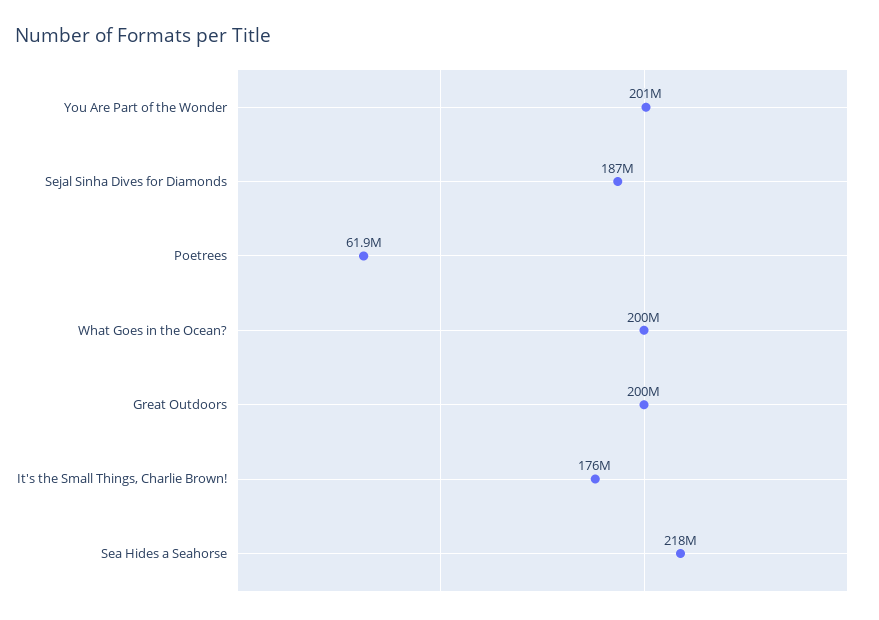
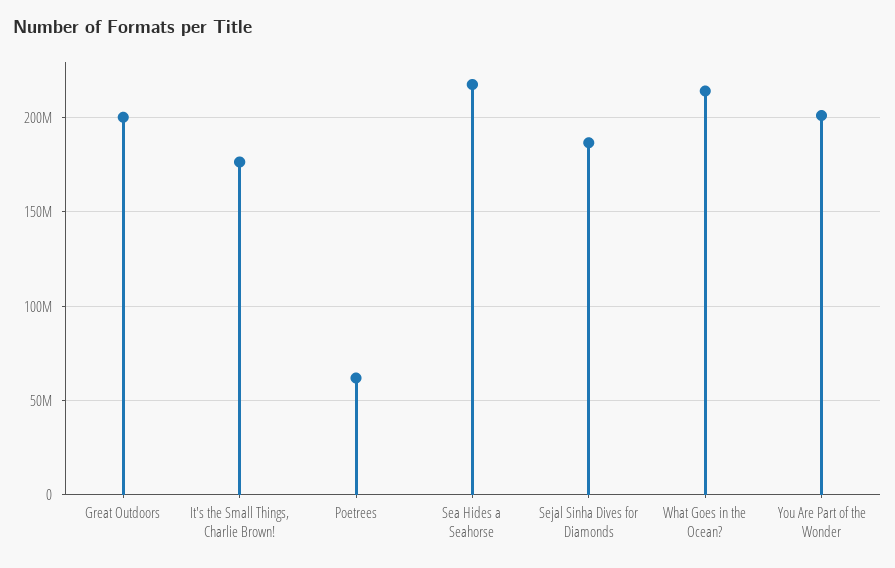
What Goes in the Ocean?: 200000000 -> 215000000

